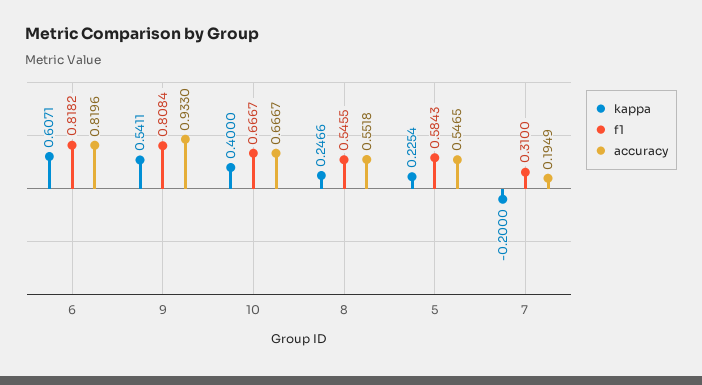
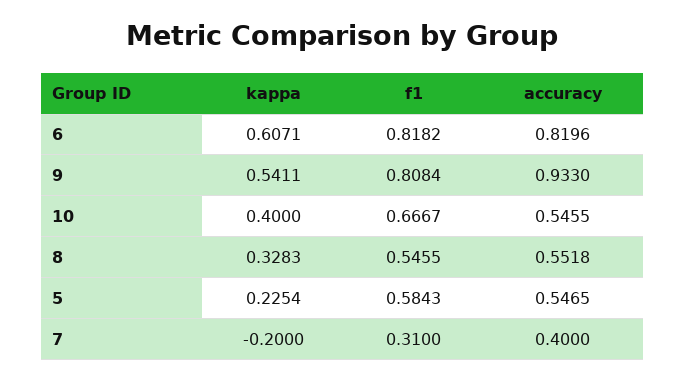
accuracy, 10: 0.6667 -> 0.5455
kappa, 8: 0.2466 -> 0.3283
accuracy, 7: 0.1949 -> 0.4

